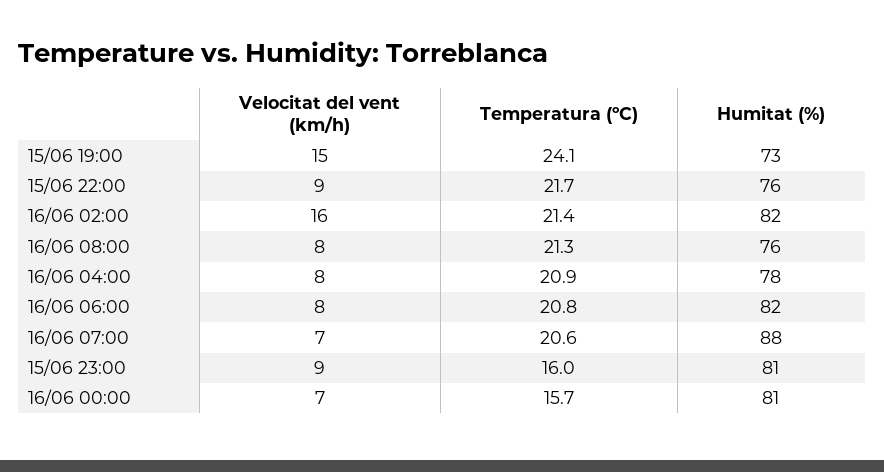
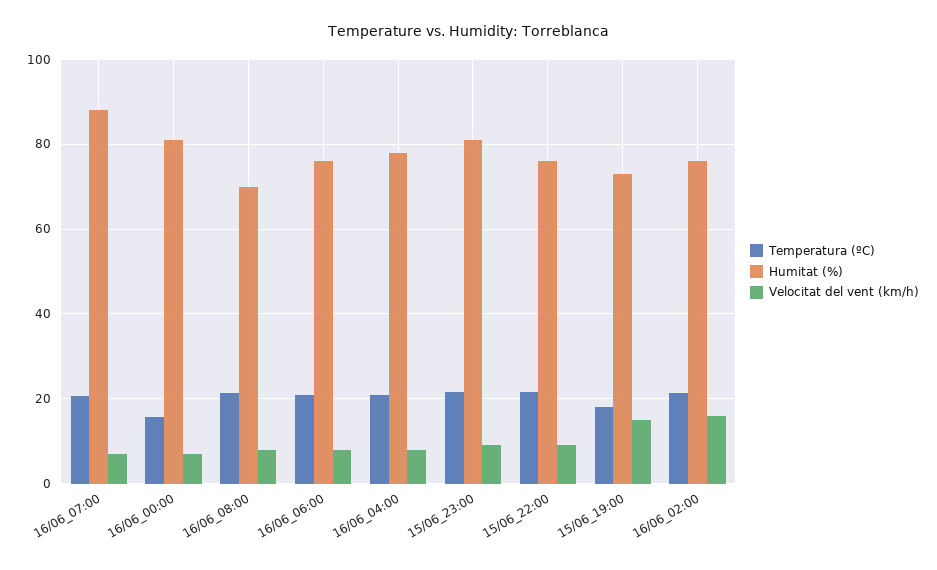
Temperatura (ºC), 15/06 19:00: 24.1 -> 18
Humitat (%), 16/06 02:00: 82 -> 76
Humitat (%), 16/06 08:00: 76 -> 70
Humitat (%), 16/06 06:00: 82 -> 76
Temperatura (ºC), 15/06 23:00: 16 -> 22

